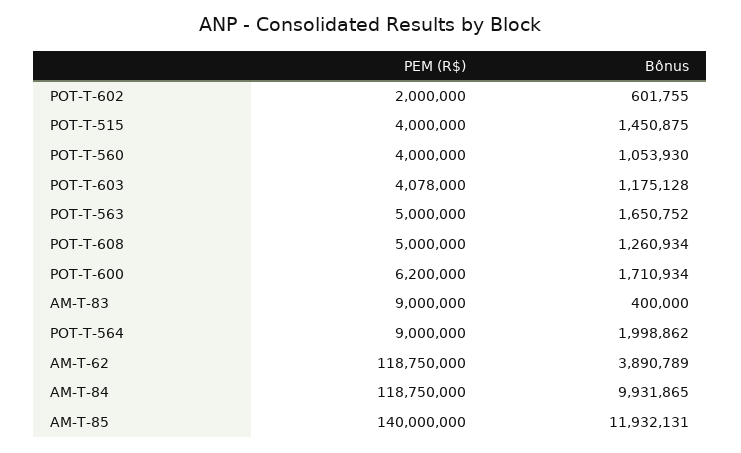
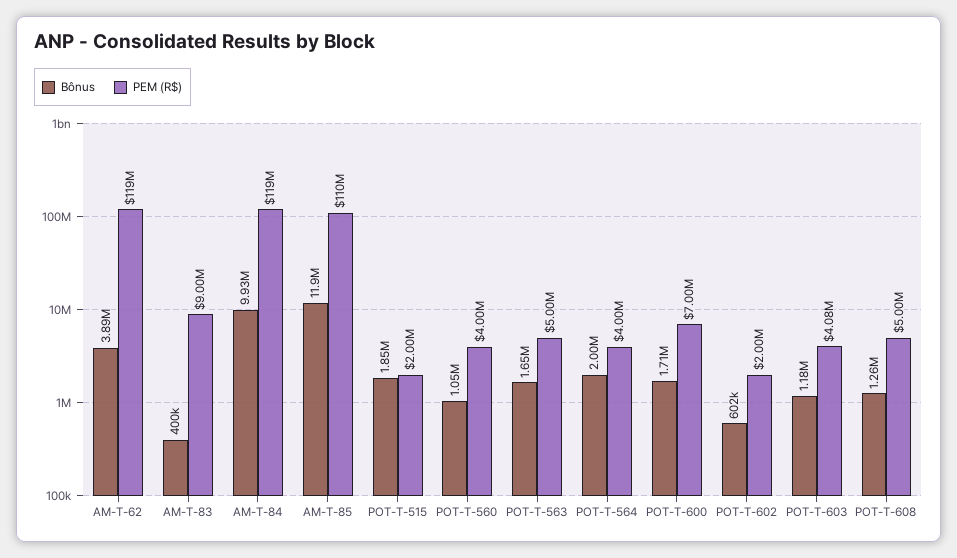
PEM (R$), POT-T-515: 4000000 -> 2000000
Bônus, POT-T-515: 1450875 -> 1850000
PEM (R$), POT-T-600: 6200000 -> 7000000
PEM (R$), POT-T-564: 9000000 -> 4000000
PEM (R$), AM-T-85: 140000000 -> 110000000

